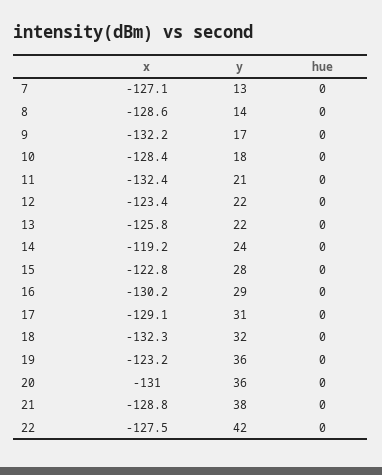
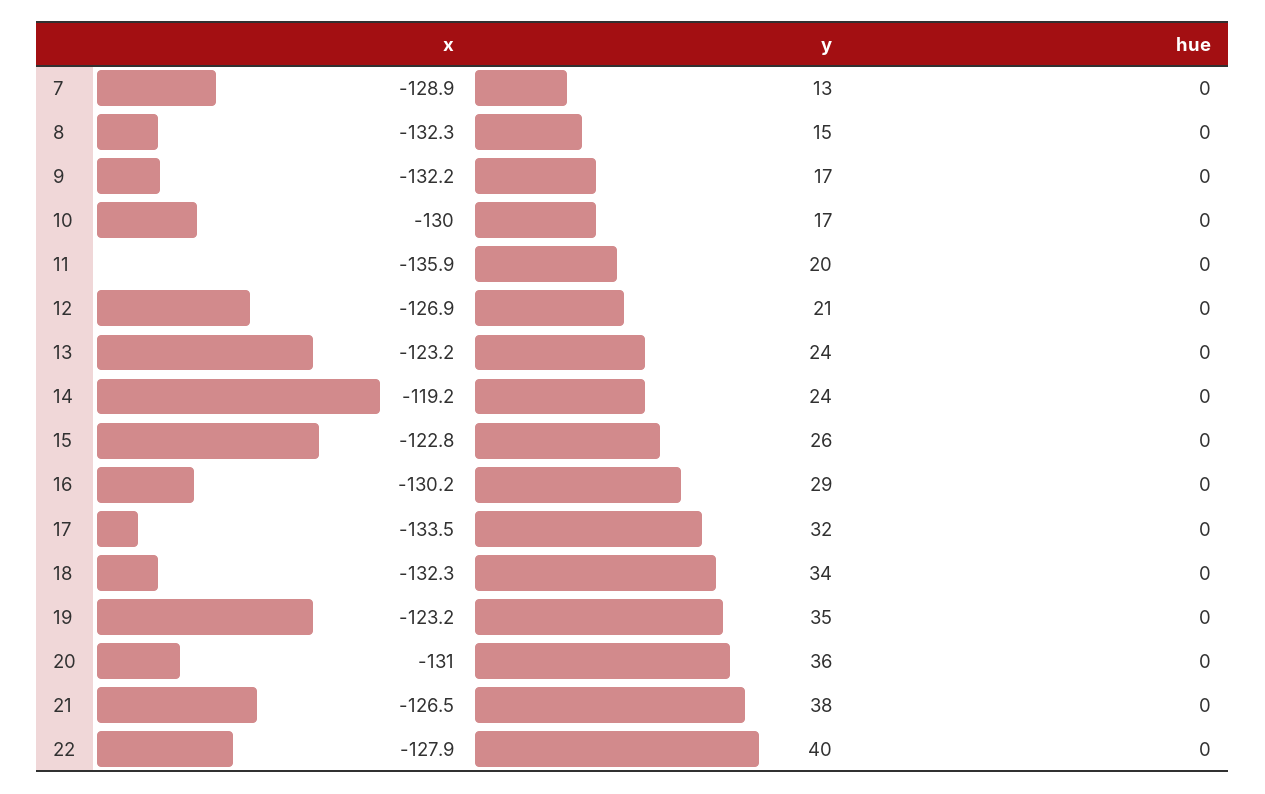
x, 7: -127.1 -> -128.9
x, 8: -128.6 -> -132.3
y, 8: 14 -> 15
x, 10: -128.4 -> -130
y, 10: 18 -> 17
x, 11: -132.4 -> -135.9
y, 11: 21 -> 20
x, 12: -123.4 -> -126.9
y, 12: 22 -> 21
x, 13: -125.8 -> -123.2
y, 13: 22 -> 24
y, 15: 28 -> 26
x, 17: -129.1 -> -133.5
y, 17: 31 -> 32
y, 18: 32 -> 34
y, 19: 36 -> 35
x, 21: -128.8 -> -126.5
x, 22: -127.5 -> -127.9
y, 22: 42 -> 40

